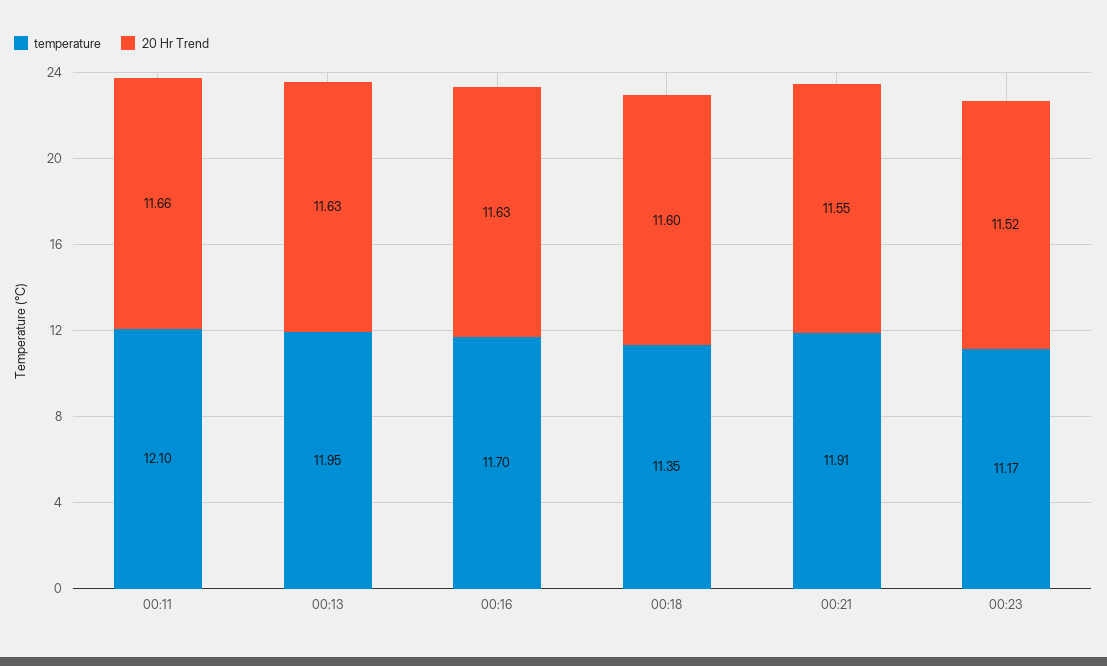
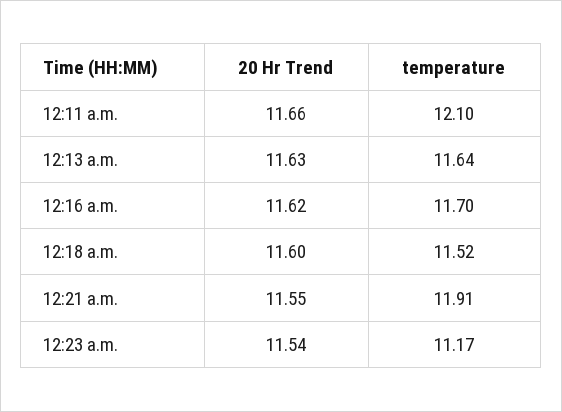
temperature, 00:13: 11.95 -> 11.64
20 Hr Trend, 00:16: 11.63 -> 11.62
temperature, 00:18: 11.35 -> 11.52
20 Hr Trend, 00:23: 11.52 -> 11.54

